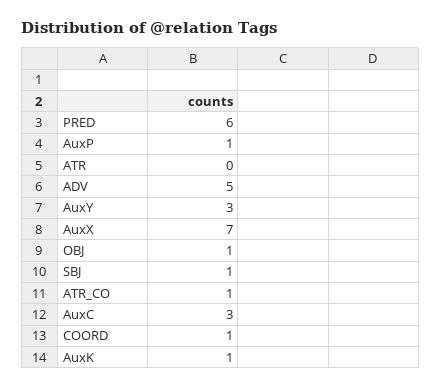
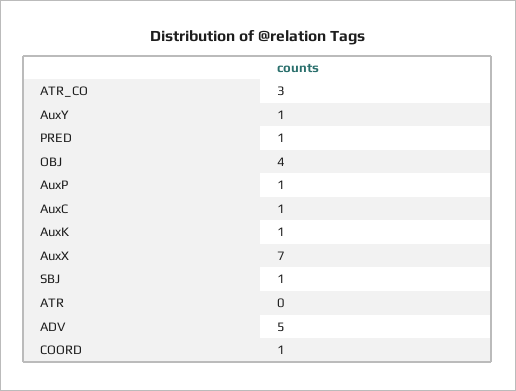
PRED: 6 -> 1
AuxY: 3 -> 1
OBJ: 1 -> 4
ATR_CO: 1 -> 3
AuxC: 3 -> 1

